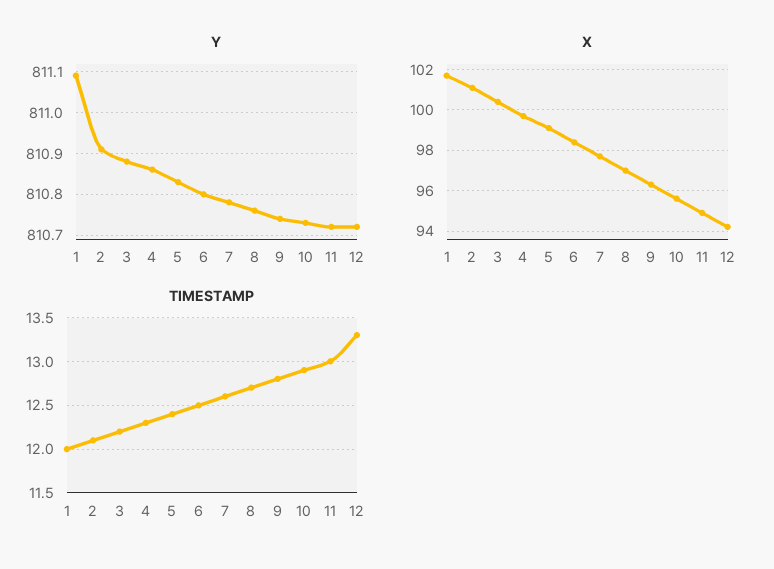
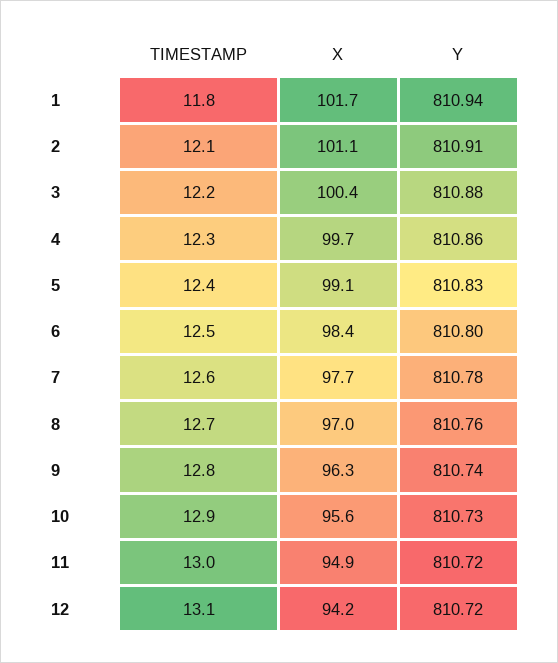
Y, 1: 811.1 -> 810.94
TIMESTAMP, 1: 12 -> 11.8
TIMESTAMP, 12: 13.3 -> 13.1

